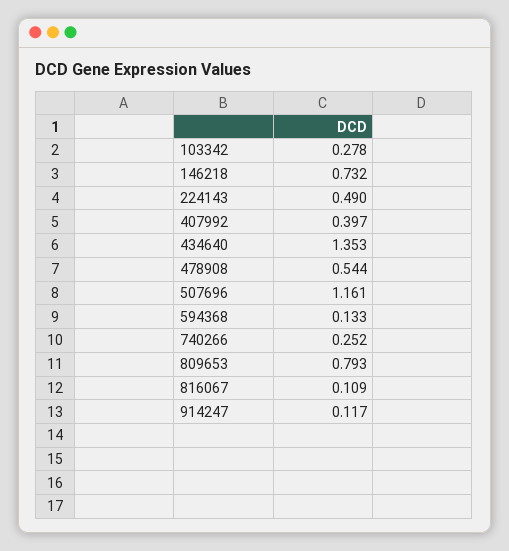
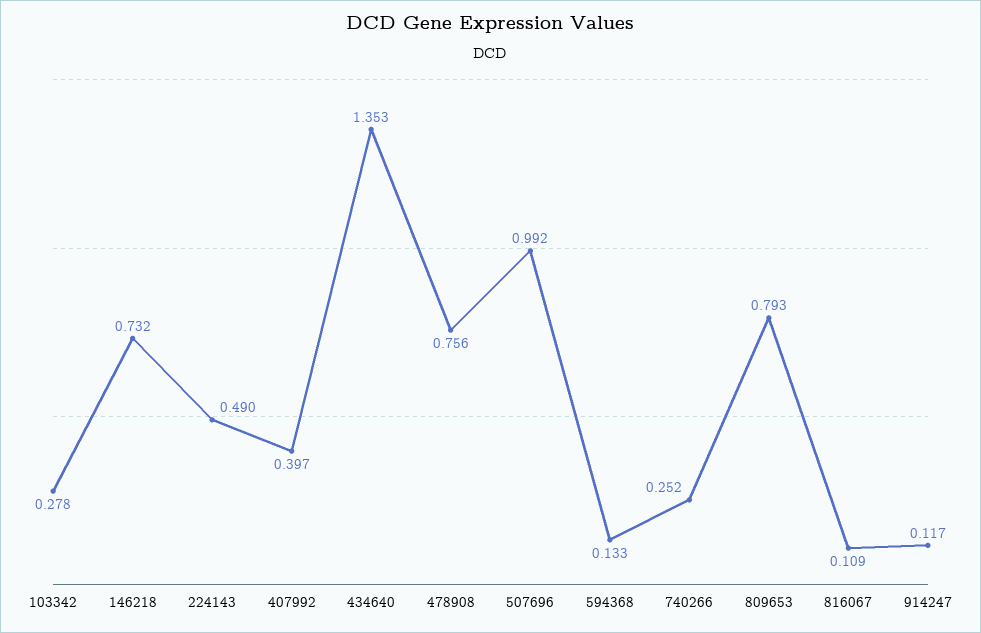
478908: 0.544 -> 0.756
507696: 1.161 -> 0.992

